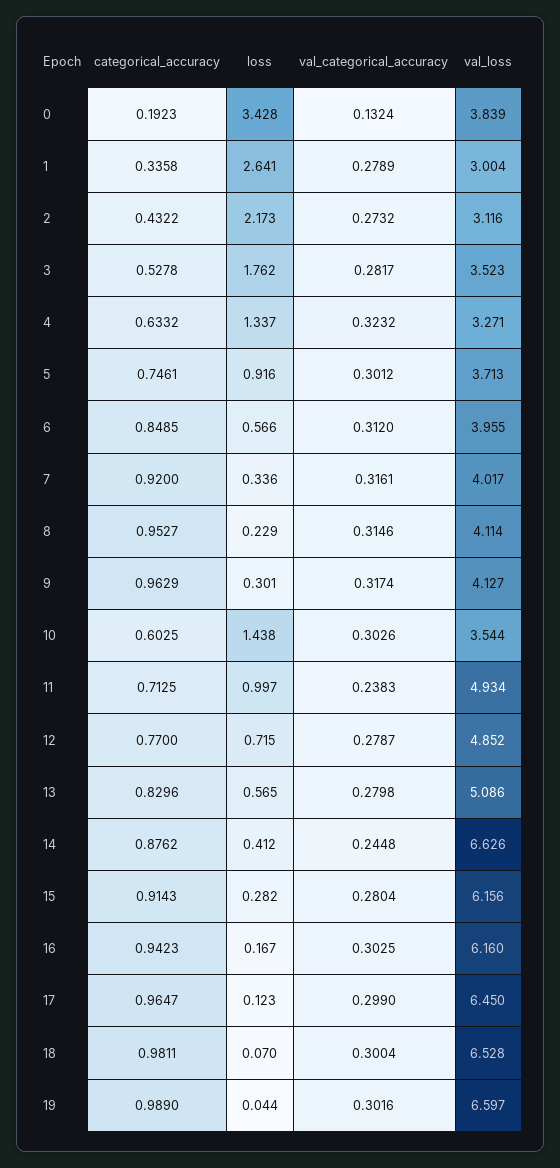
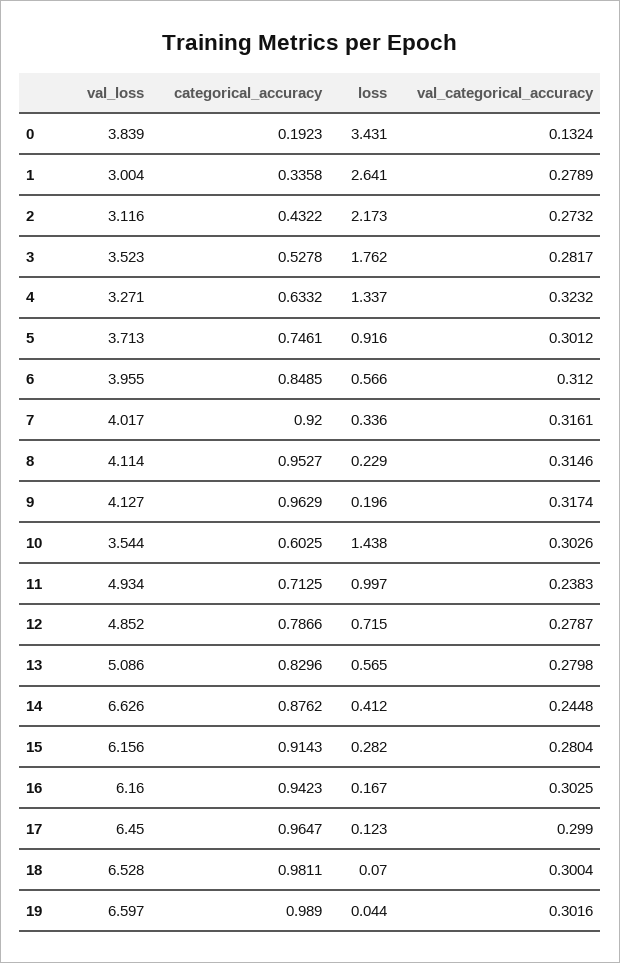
loss, 0: 3.428 -> 3.431
loss, 9: 0.301 -> 0.196
categorical_accuracy, 12: 0.77 -> 0.7866

